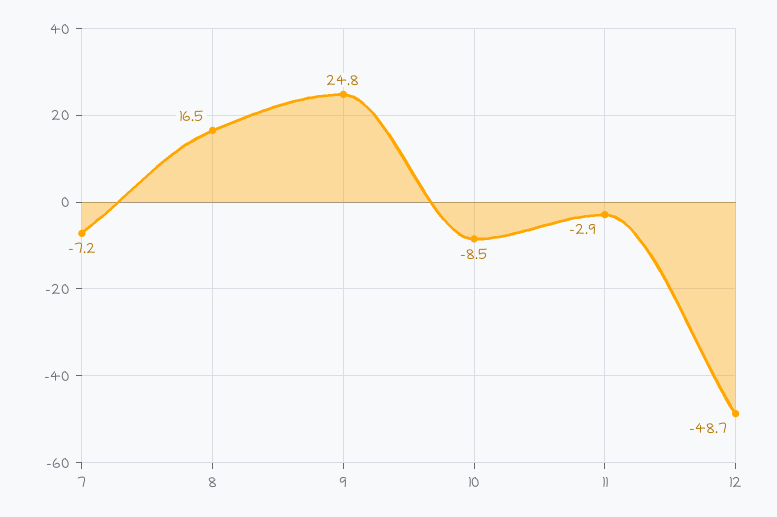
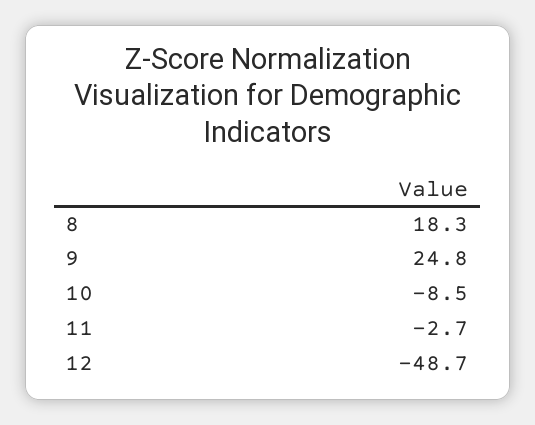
7: -7.2 -> none
8: 16.5 -> 18.3
11: -2.9 -> -2.7

